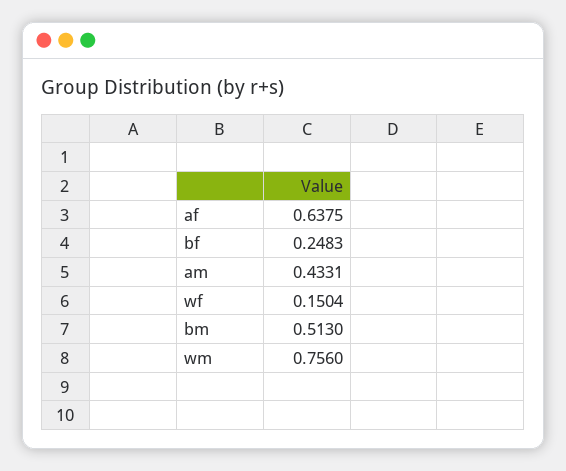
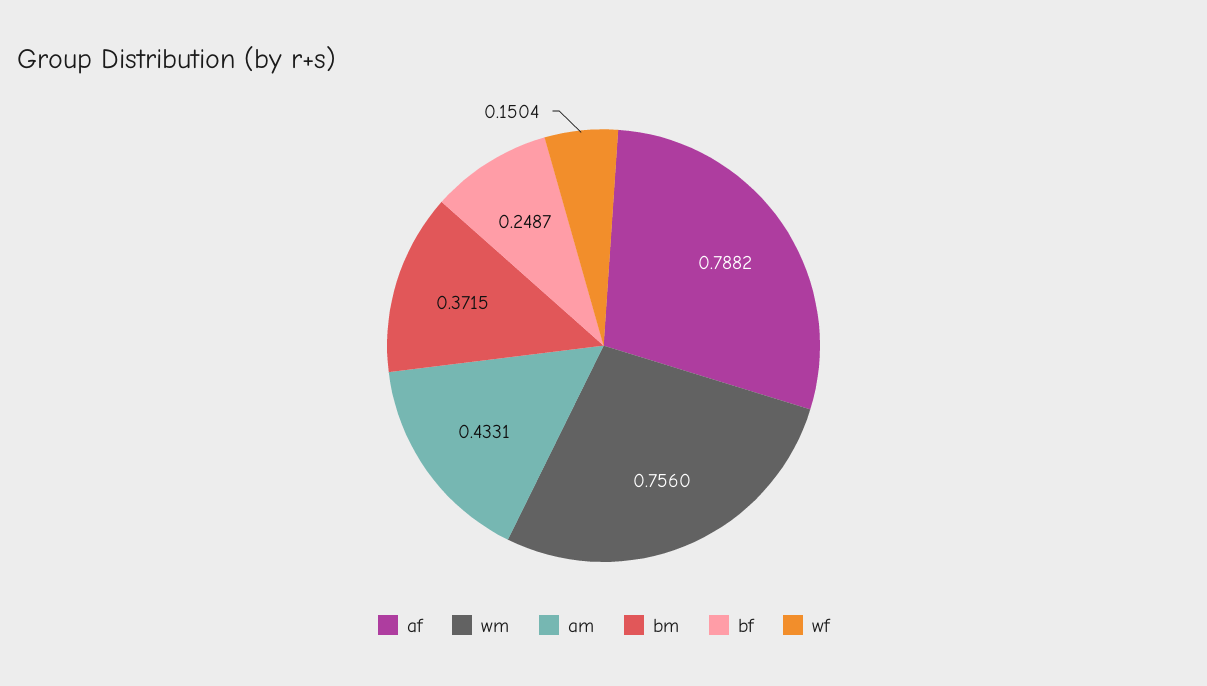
af: 0.6375 -> 0.7882
bf: 0.2483 -> 0.2487
bm: 0.513 -> 0.3715

